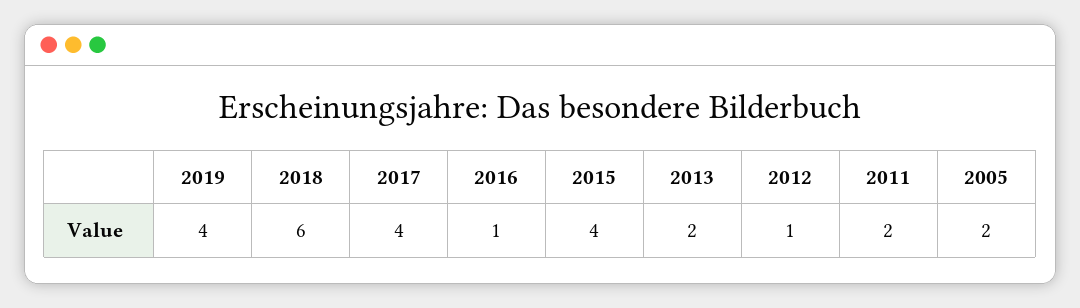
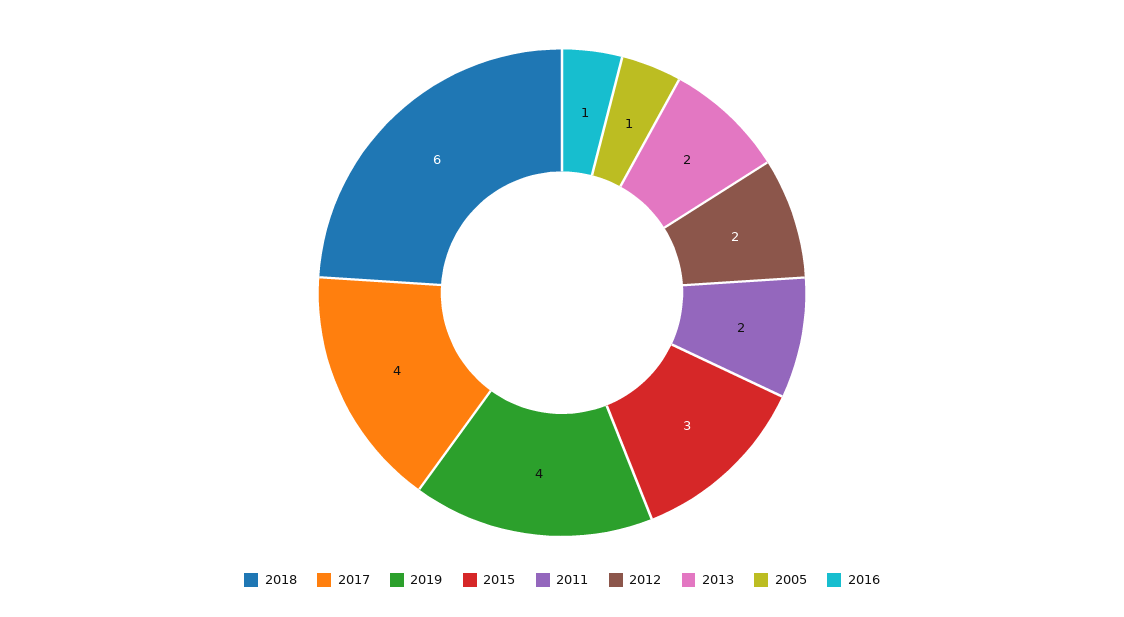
2015: 4 -> 3
2012: 1 -> 2
2005: 2 -> 1

